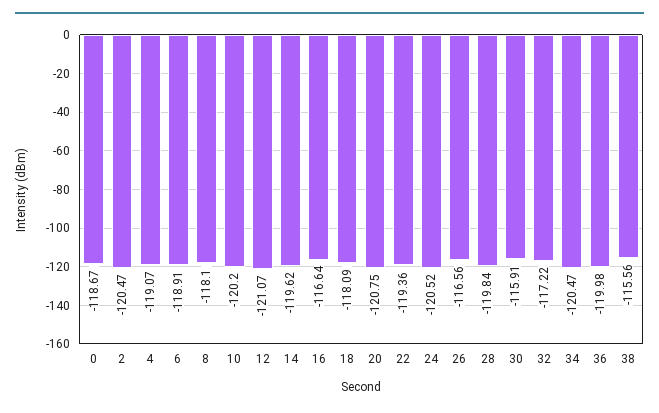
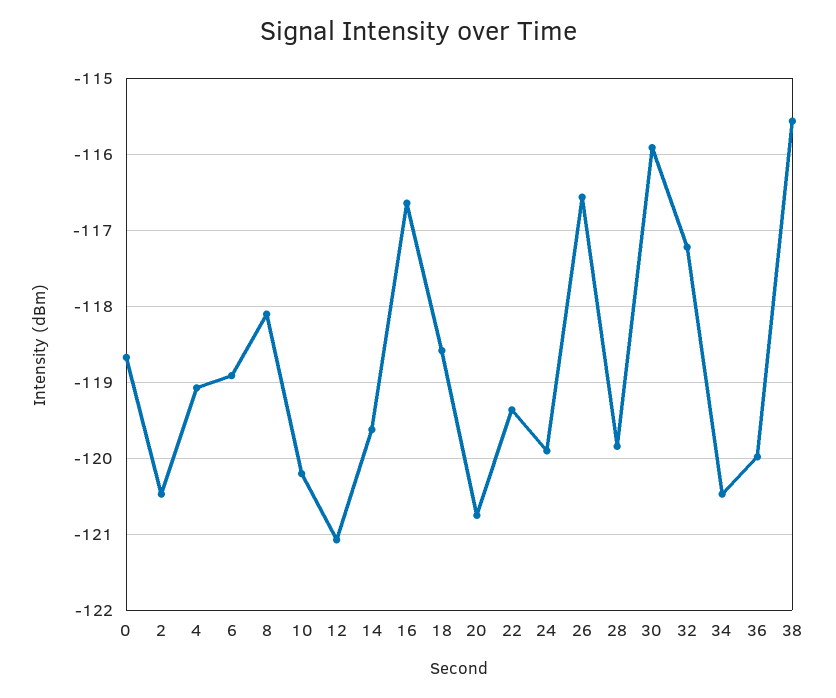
18: -118.09 -> -118.6
24: -120.52 -> -119.9

